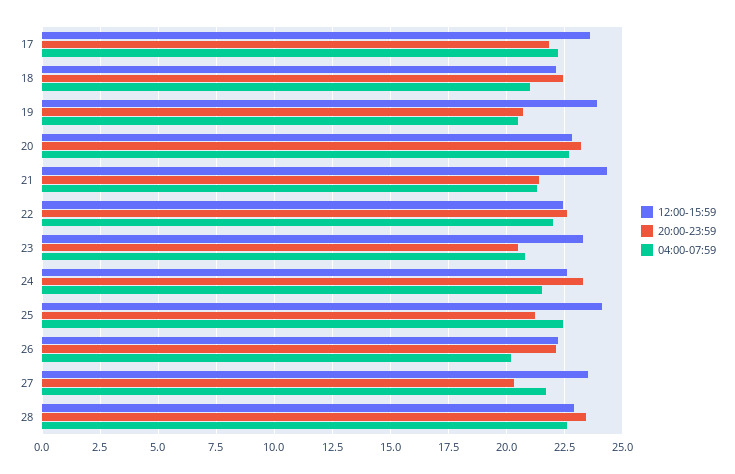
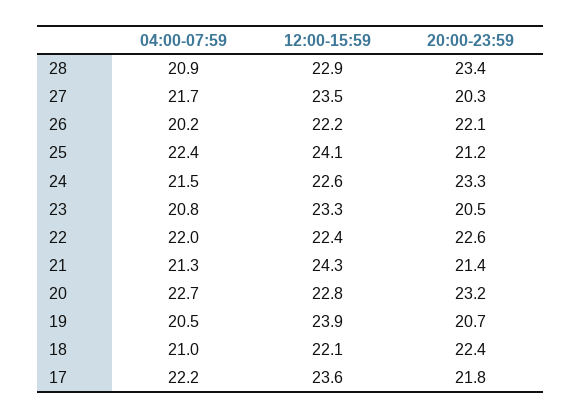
04:00-07:59, 28: 22.5 -> 20.9

